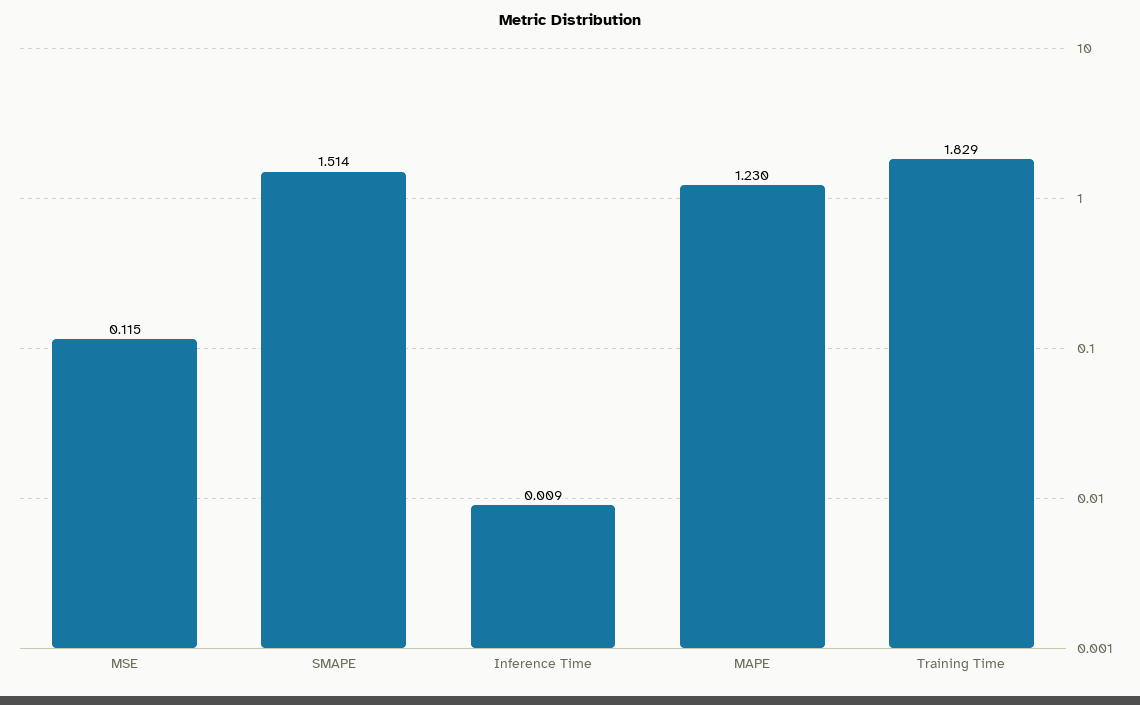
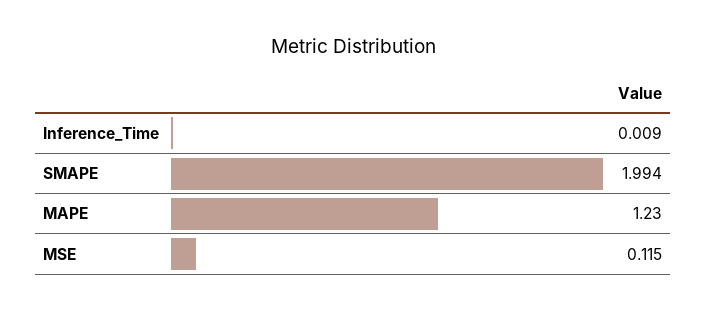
SMAPE: 1.514 -> 1.994
Training Time: 1.829 -> none

